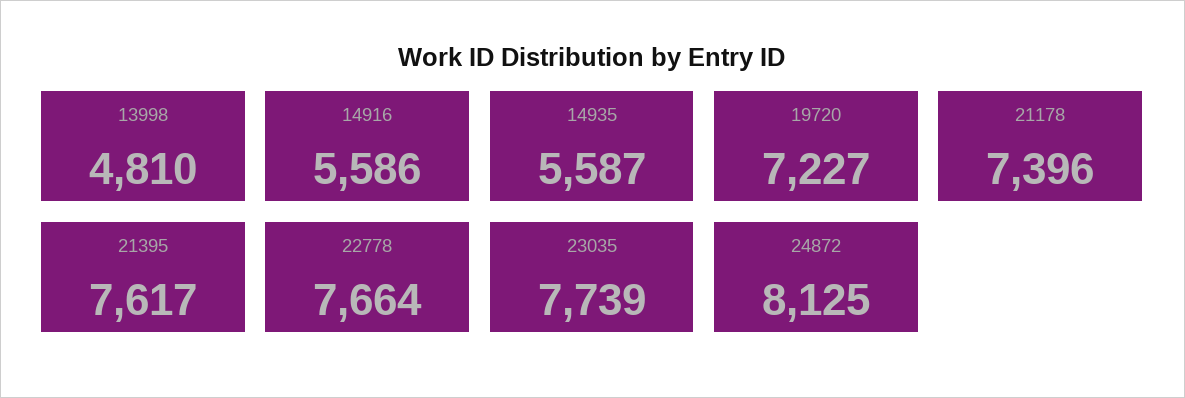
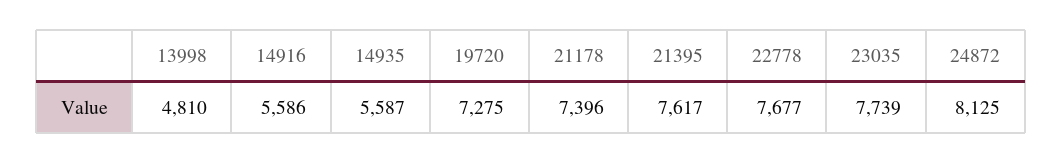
19720: 7227 -> 7275
22778: 7664 -> 7677

